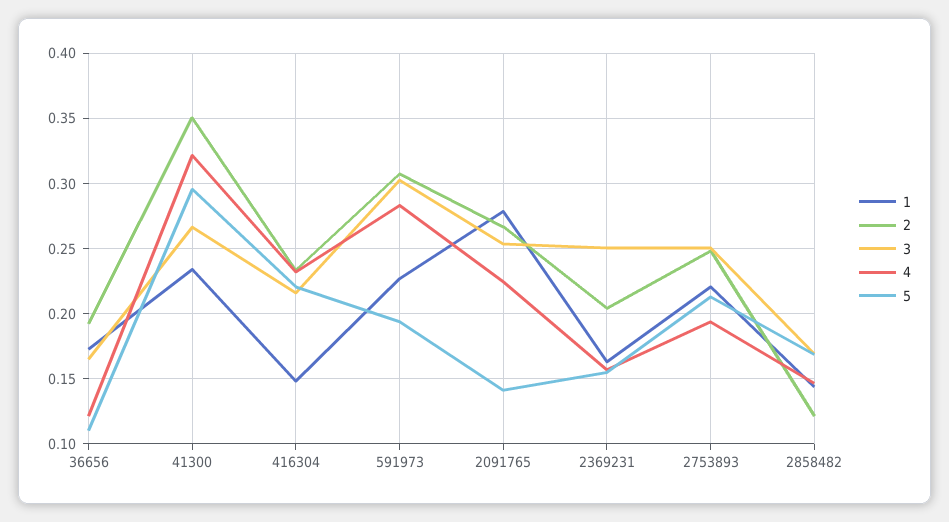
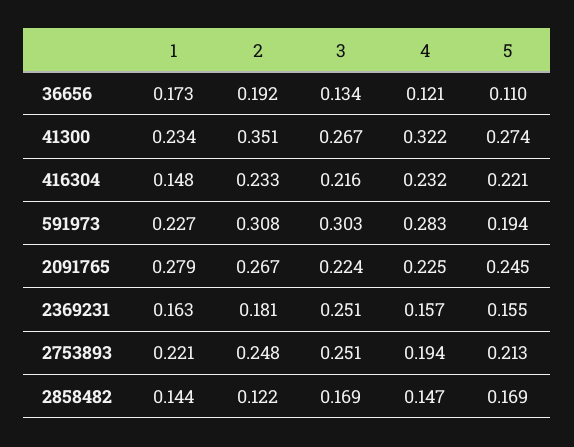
3, 36656: 0.165 -> 0.134
5, 41300: 0.295 -> 0.274
3, 2091765: 0.255 -> 0.224
5, 2091765: 0.14 -> 0.245
2, 2369231: 0.205 -> 0.181

